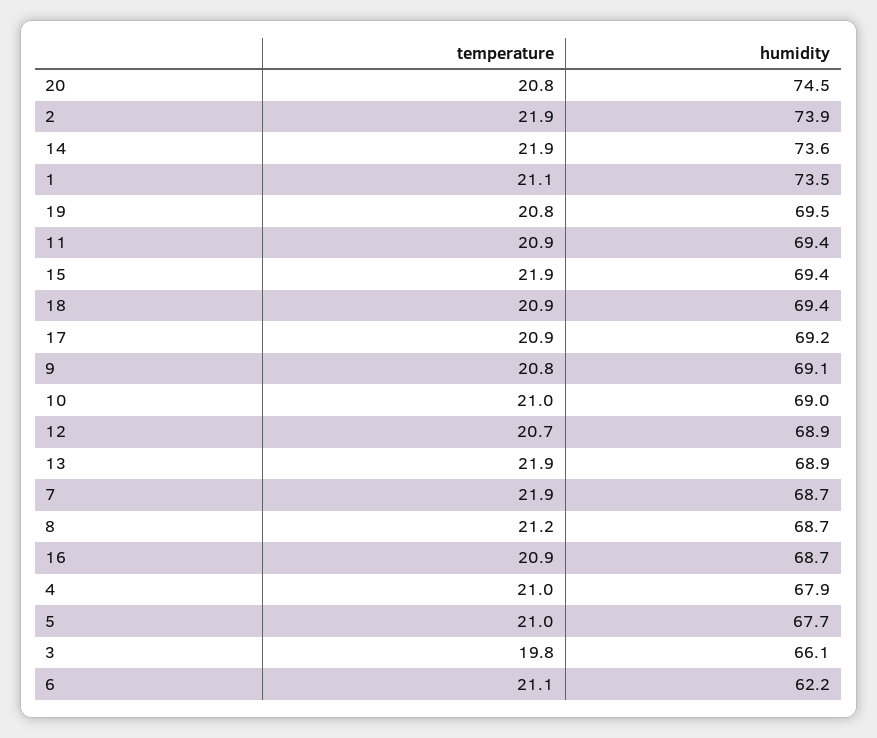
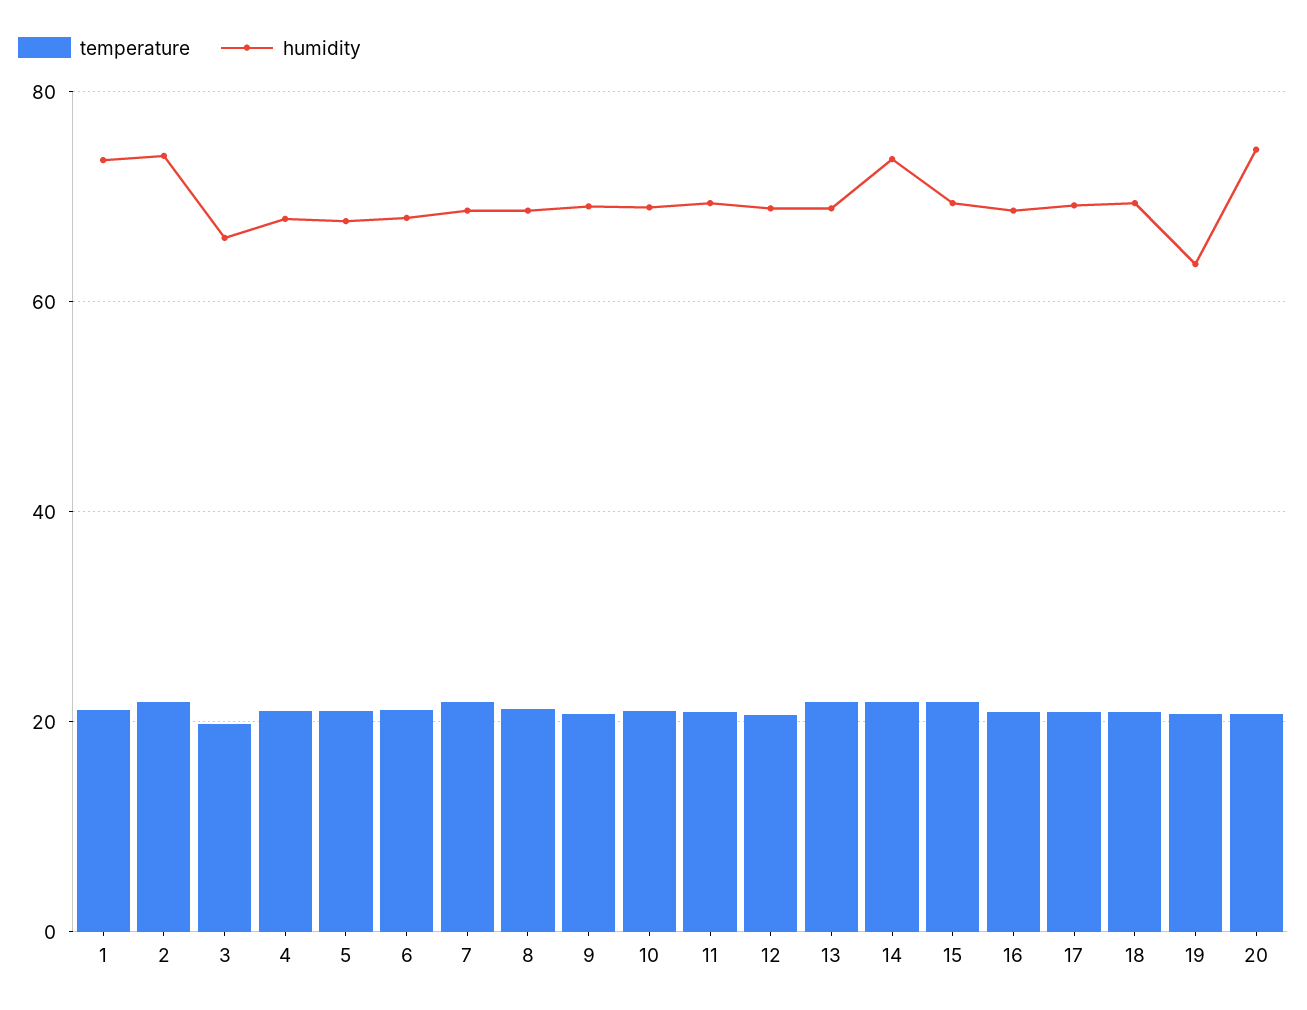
humidity, 19: 69.5 -> 64
humidity, 6: 62.2 -> 68

